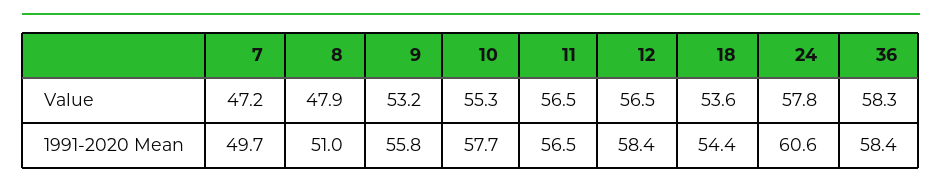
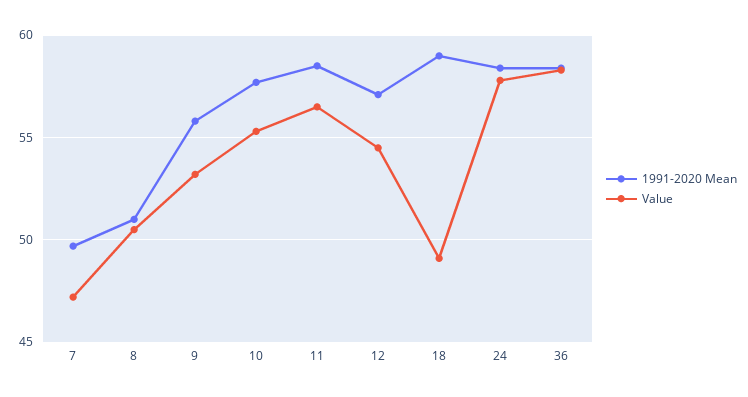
Value, 8: 47.9 -> 50.5
Value, 12: 56.5 -> 54.5
Value, 18: 53.6 -> 49
1991-2020 Mean, 11: 56.5 -> 58.5
1991-2020 Mean, 12: 58.4 -> 57
1991-2020 Mean, 18: 54.4 -> 59
1991-2020 Mean, 24: 60.6 -> 58.5

